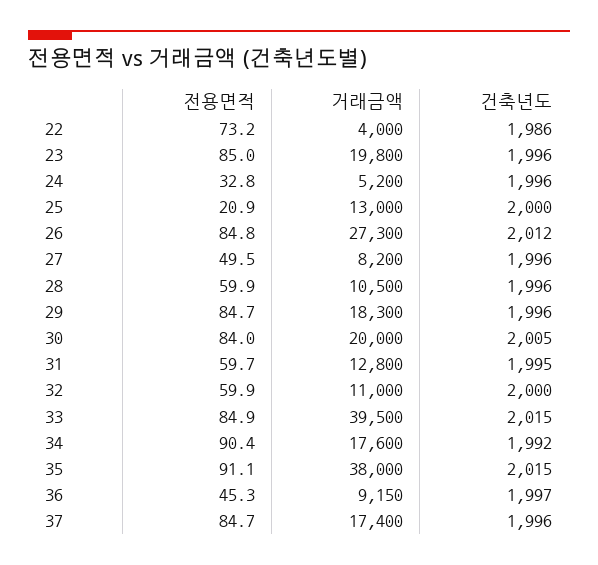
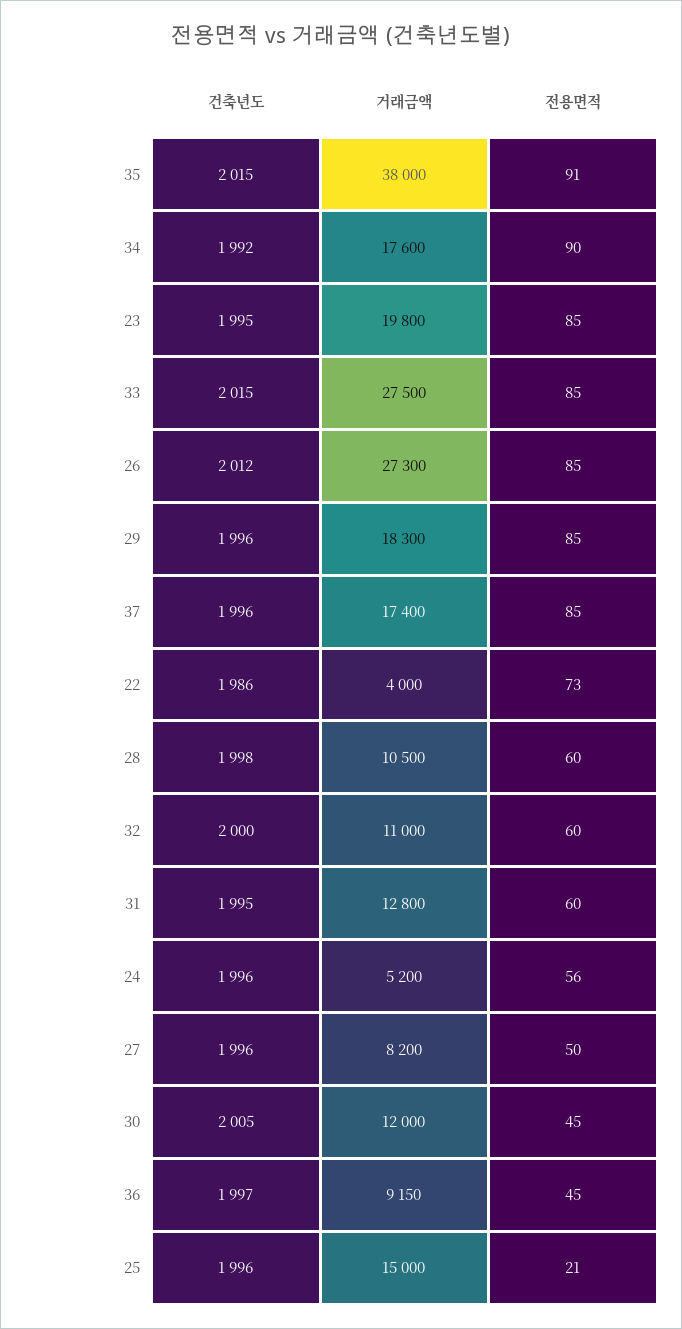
건축년도, 23: 1996 -> 1995
전용면적, 24: 32.8 -> 56
거래금액, 25: 13000 -> 15000
건축년도, 25: 2000 -> 1996
건축년도, 28: 1996 -> 1998
전용면적, 30: 84 -> 45
거래금액, 30: 20000 -> 12000
거래금액, 33: 39500 -> 27500

